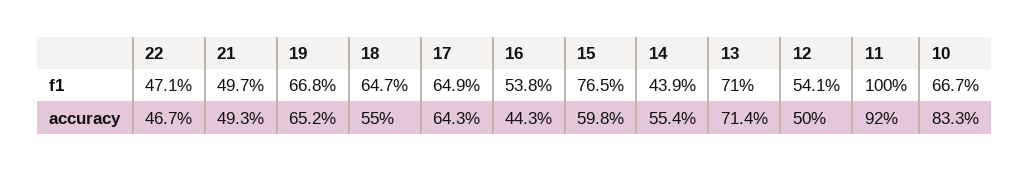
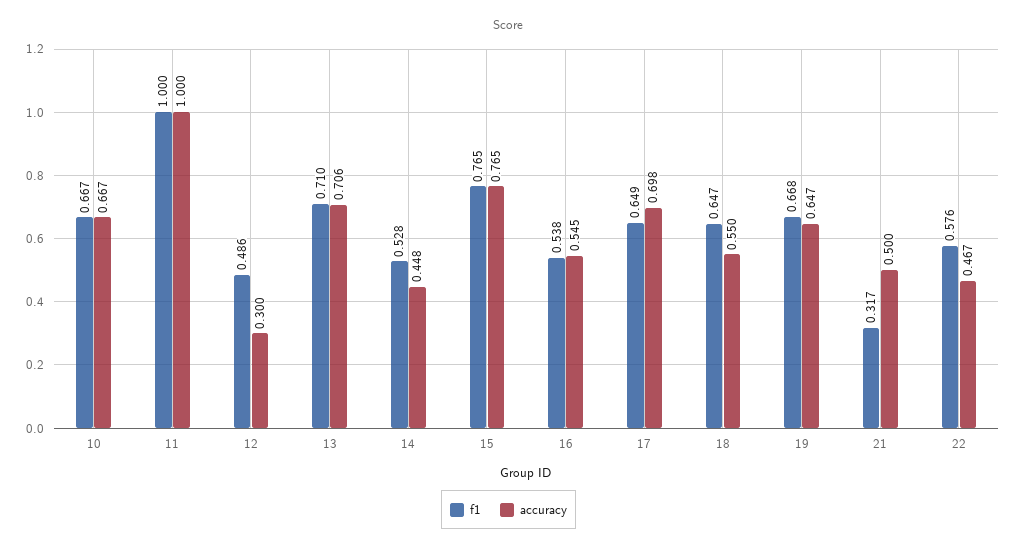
f1, 22: 0.471 -> 0.576
f1, 21: 0.497 -> 0.317
f1, 14: 0.439 -> 0.528
f1, 12: 0.541 -> 0.486
accuracy, 21: 0.493 -> 0.5
accuracy, 19: 0.652 -> 0.647
accuracy, 17: 0.643 -> 0.698
accuracy, 16: 0.443 -> 0.545
accuracy, 15: 0.598 -> 0.765
accuracy, 14: 0.554 -> 0.448
accuracy, 13: 0.714 -> 0.706
accuracy, 12: 0.5 -> 0.3
accuracy, 11: 0.92 -> 1
accuracy, 10: 0.833 -> 0.667

